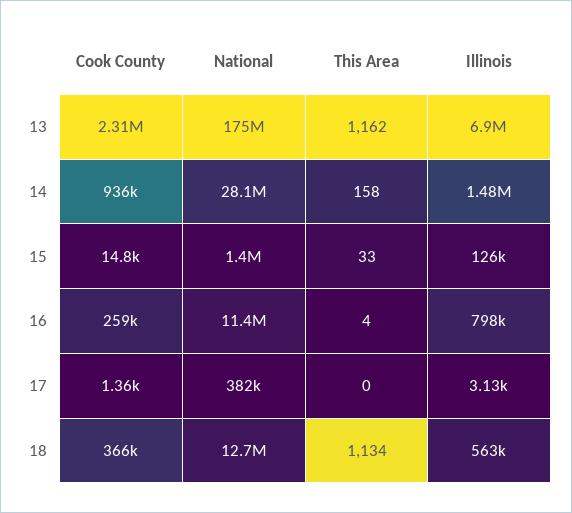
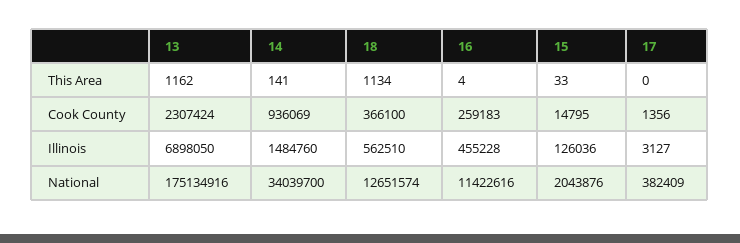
National, 14: 28100000 -> 34039700
This Area, 14: 158 -> 141
National, 15: 1400000 -> 2043876
Illinois, 16: 798000 -> 455228

